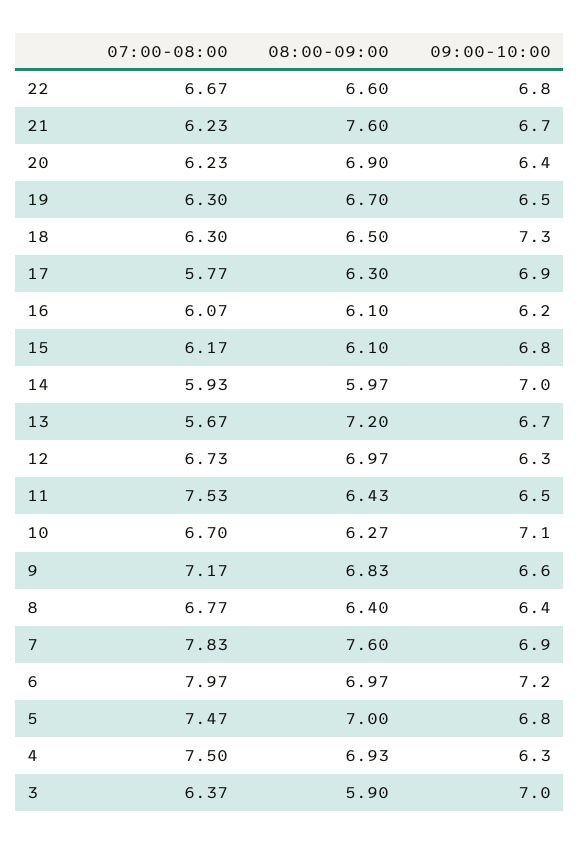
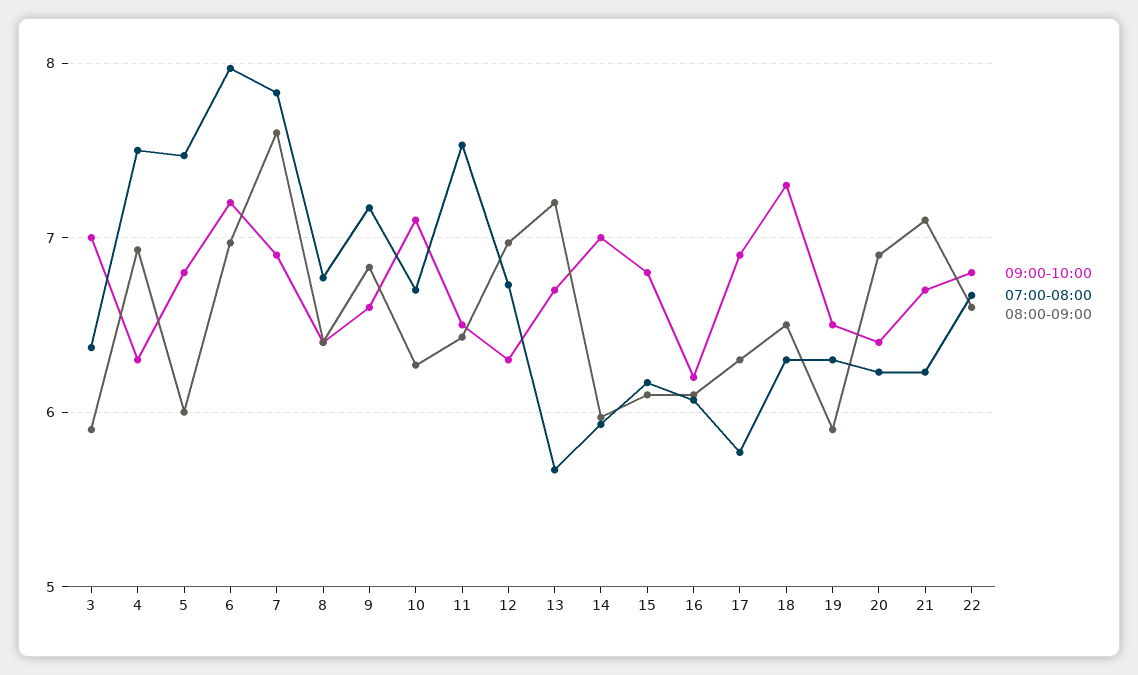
08:00-09:00, 21: 7.6 -> 7.1
08:00-09:00, 19: 6.7 -> 5.9
08:00-09:00, 5: 7 -> 6

